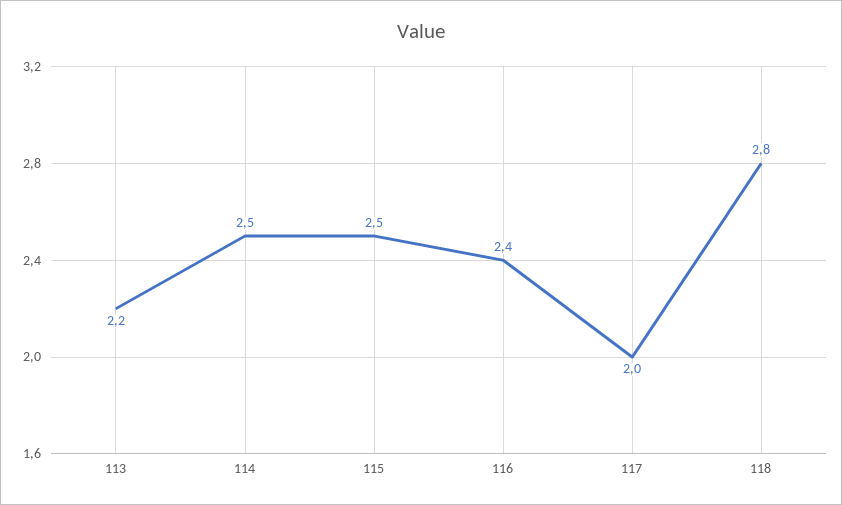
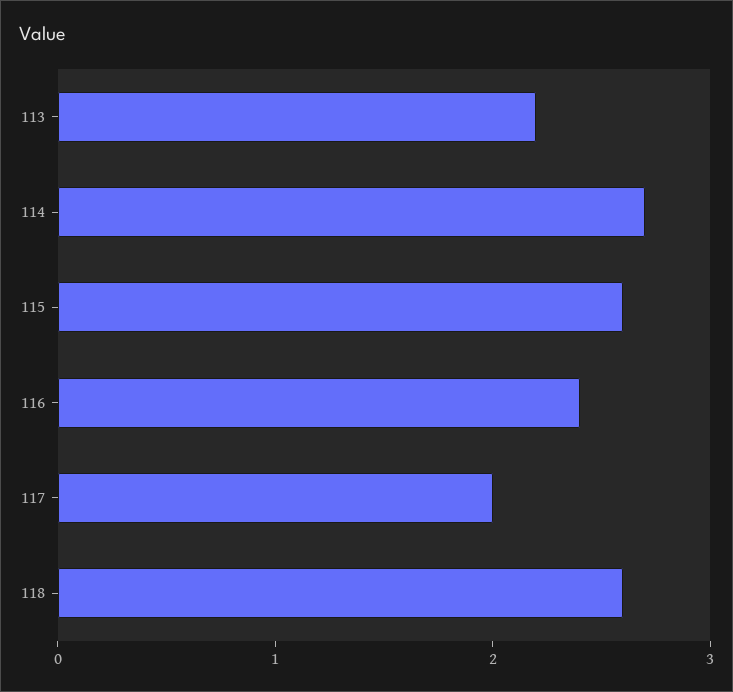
114: 2.5 -> 2.7
115: 2.5 -> 2.6
118: 2.8 -> 2.6

